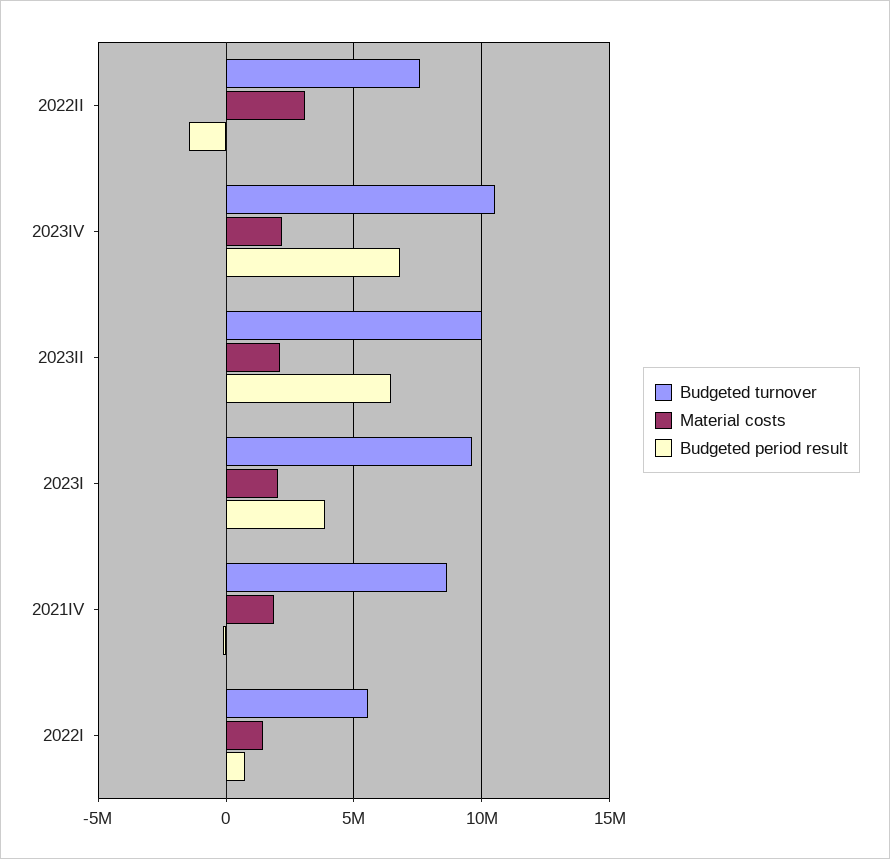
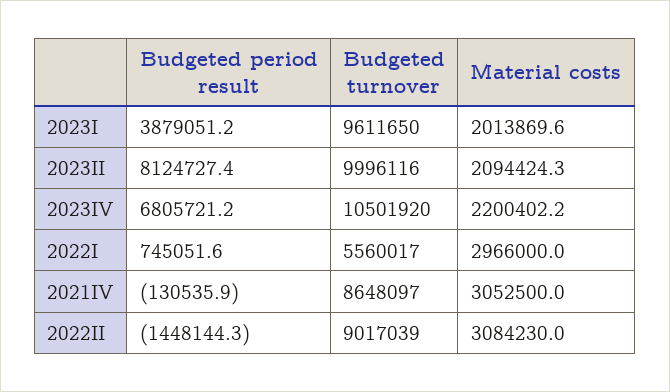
Budgeted turnover, 2022II: 7500000 -> 9017039
Budgeted period result, 2023II: 6500000 -> 8124727.4
Material costs, 2021IV: 2000000 -> 3052500
Material costs, 2022I: 1500000 -> 2966000

